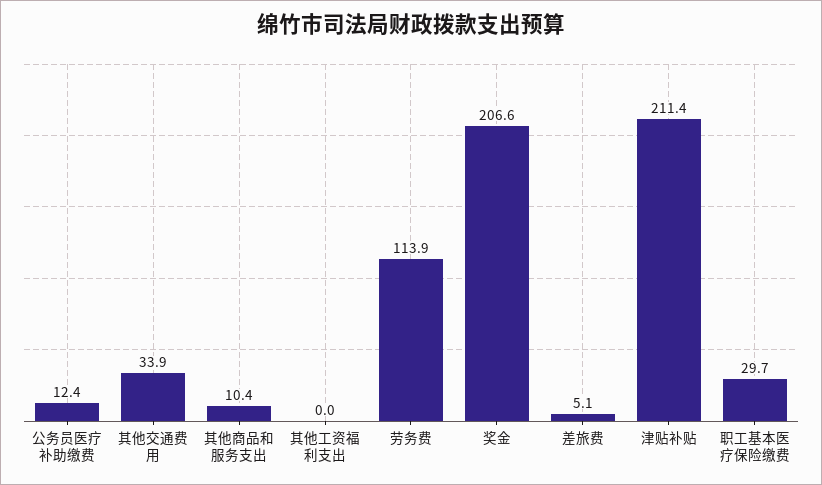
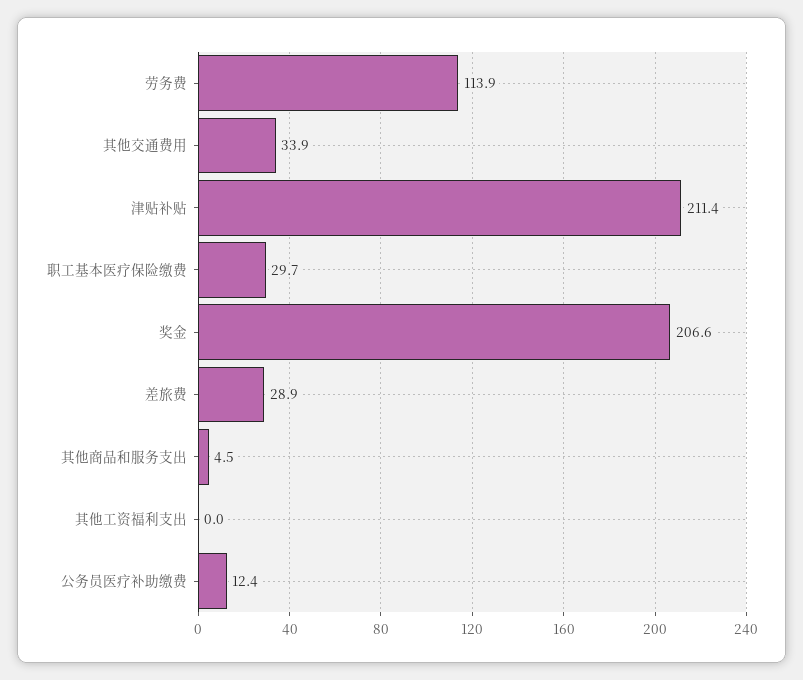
其他商品和服务支出: 10.4 -> 4.5
差旅费: 5.1 -> 28.9

